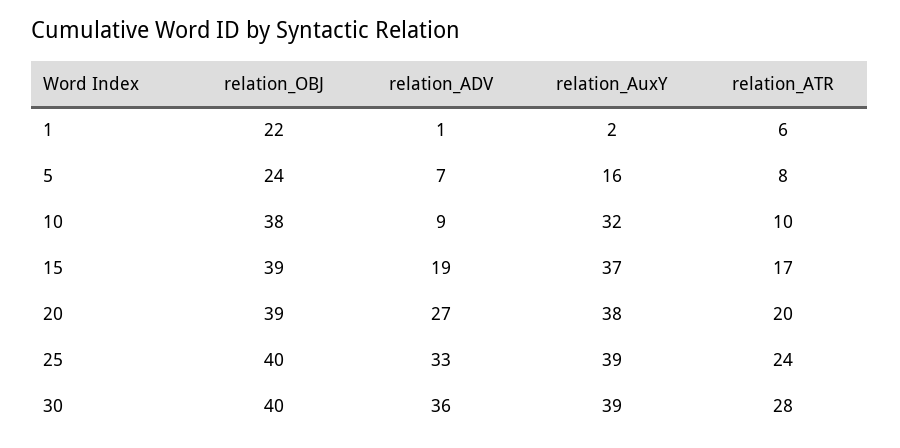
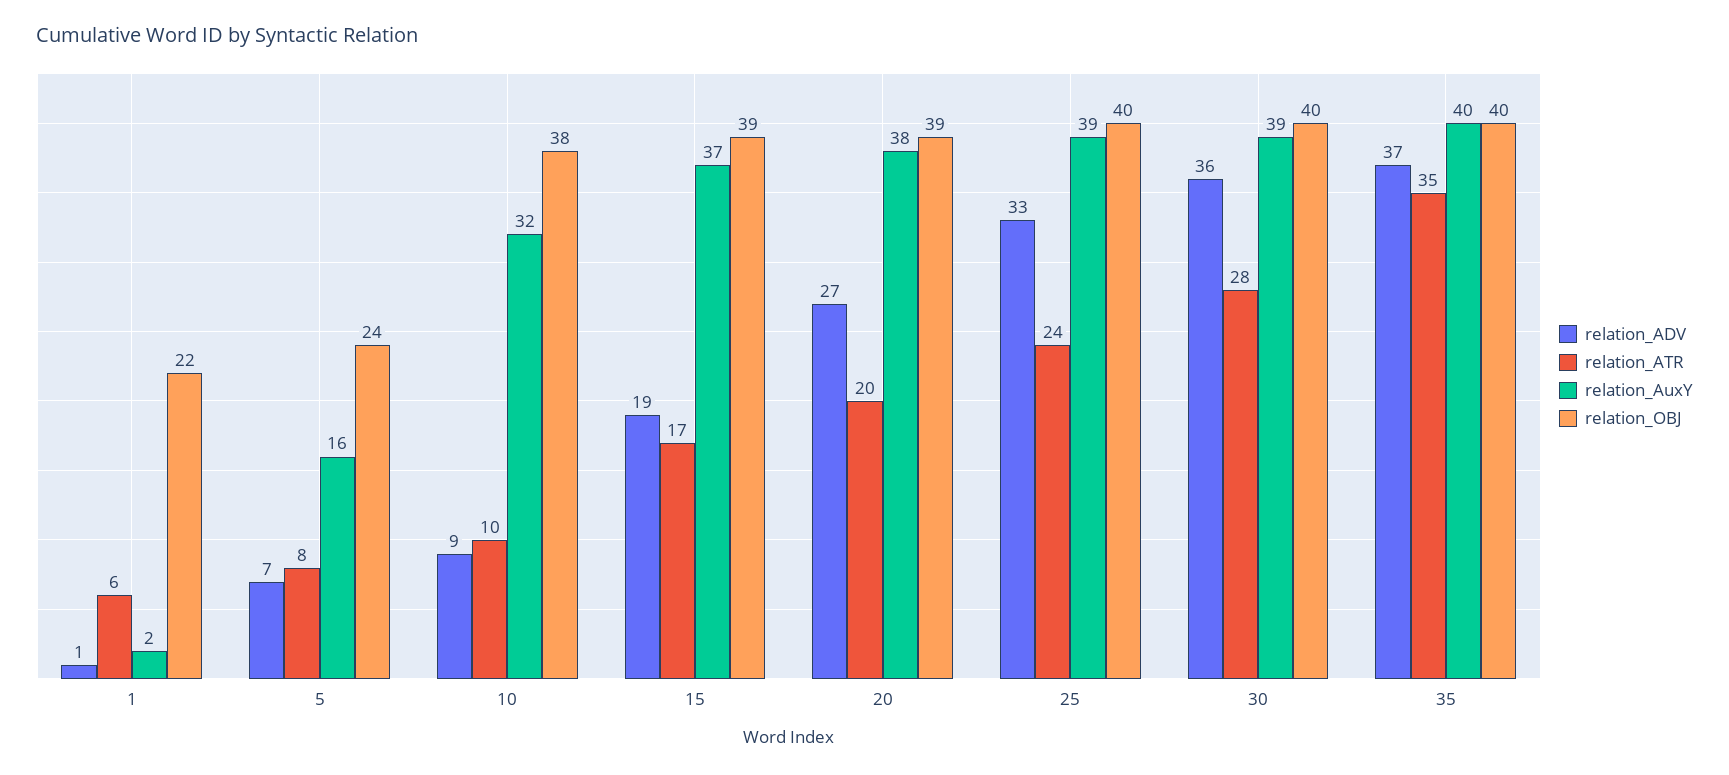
relation_ADV, 35: none -> 37
relation_ATR, 35: none -> 35
relation_AuxY, 35: none -> 40
relation_OBJ, 35: none -> 40

